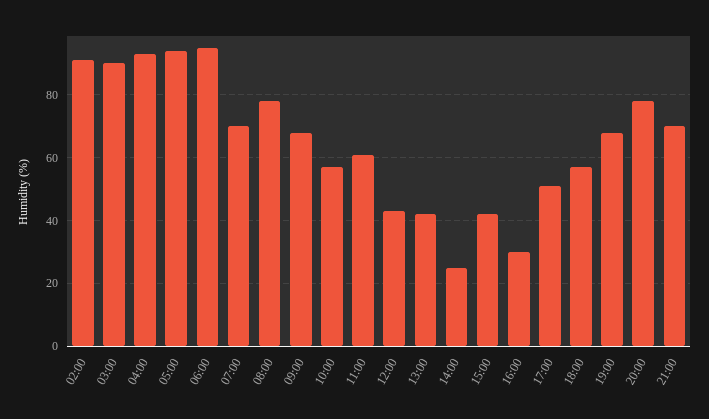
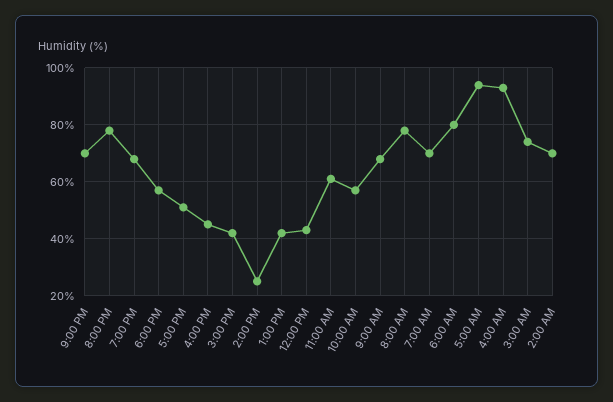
02:00: 90 -> 70
03:00: 90 -> 75
06:00: 95 -> 80
16:00: 30 -> 45

